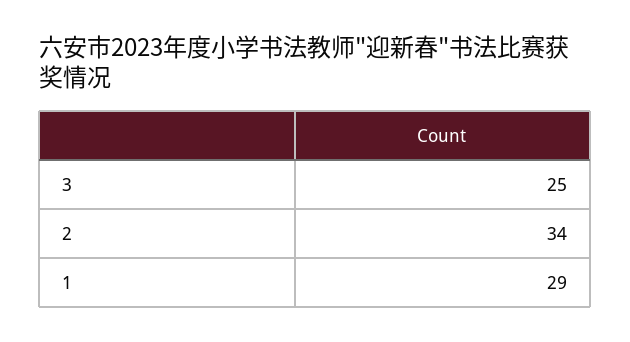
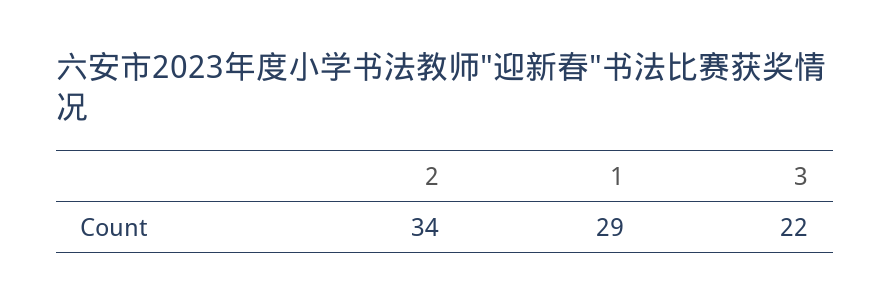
3: 25 -> 22

